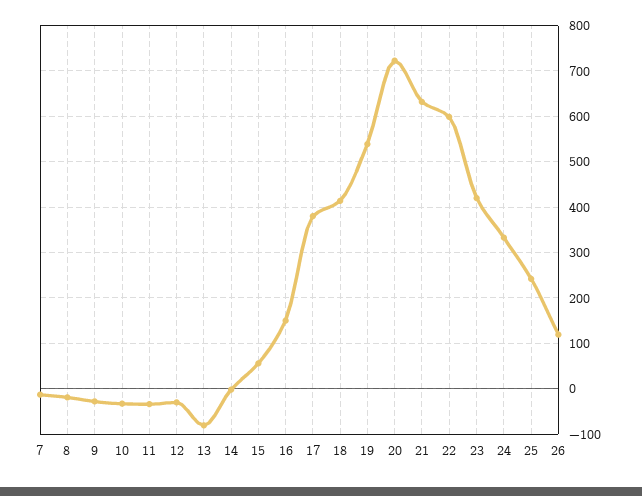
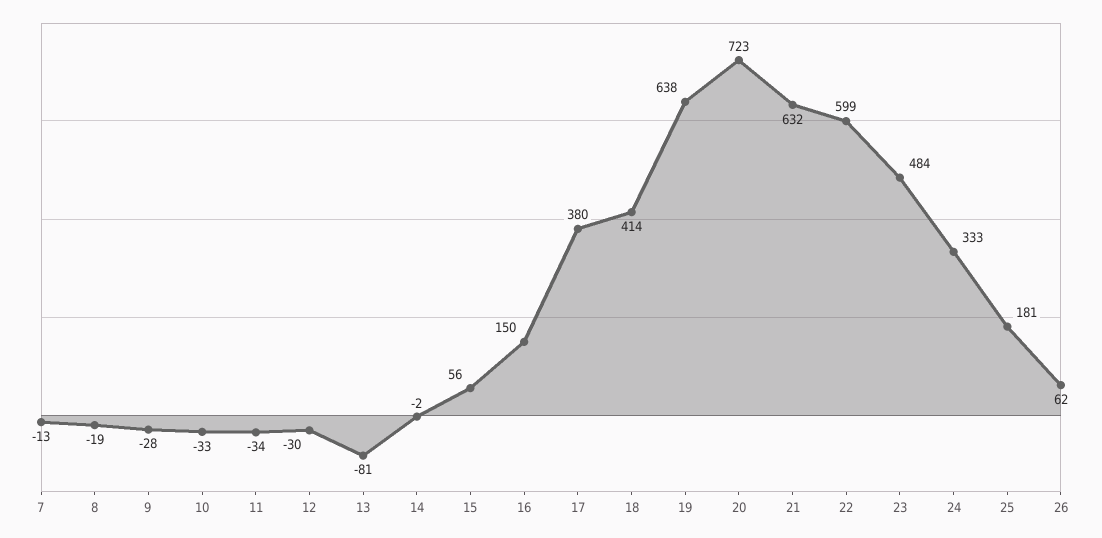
19: 540 -> 638
23: 420 -> 484
25: 240 -> 181
26: 120 -> 62

